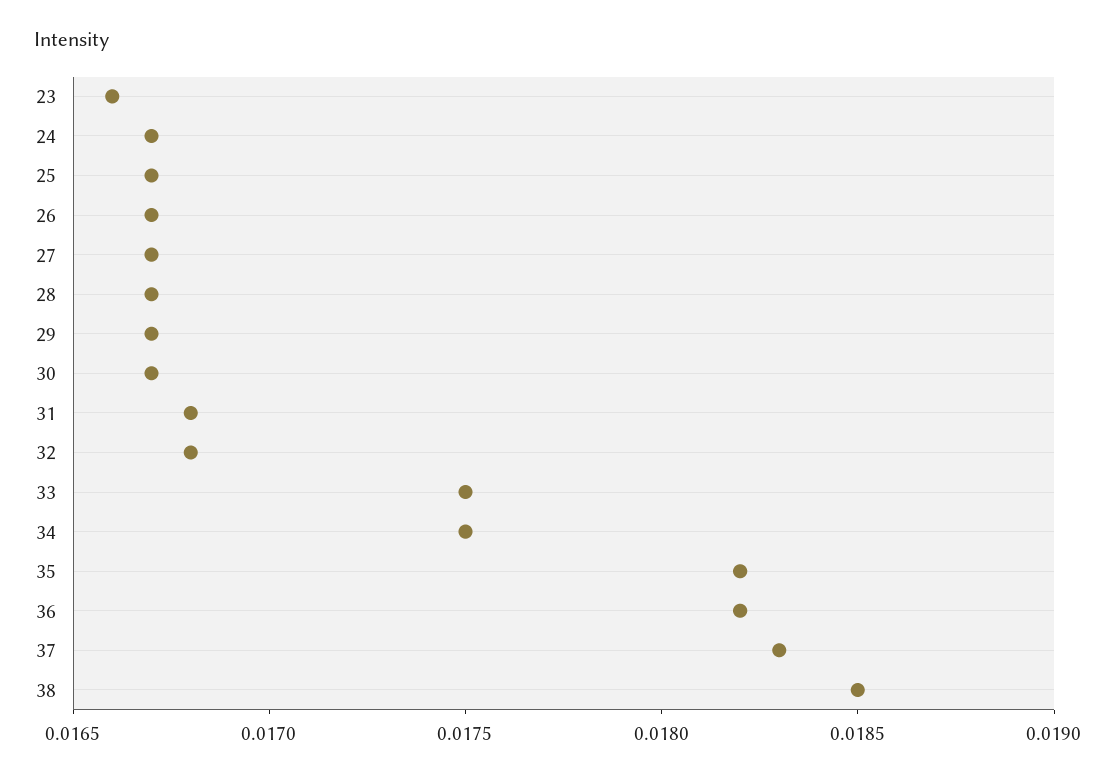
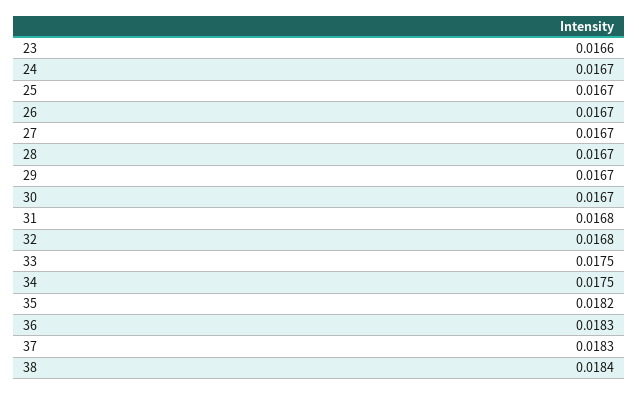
36: 0.0182 -> 0.0183
38: 0.0185 -> 0.0184

